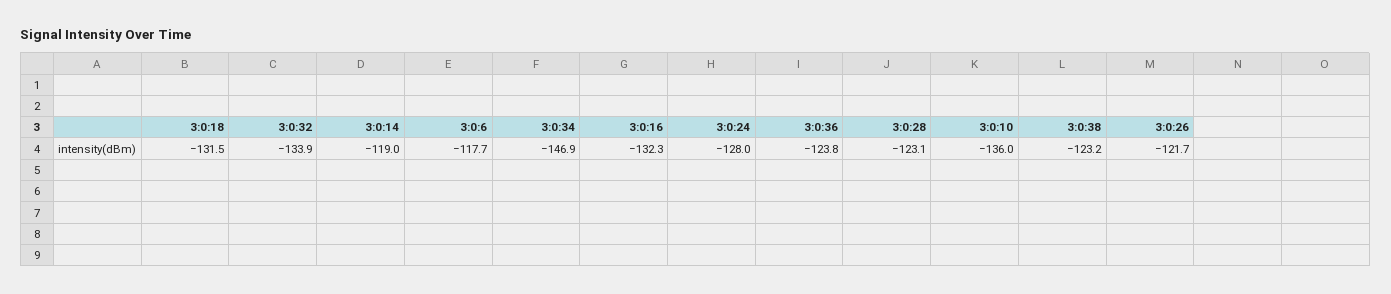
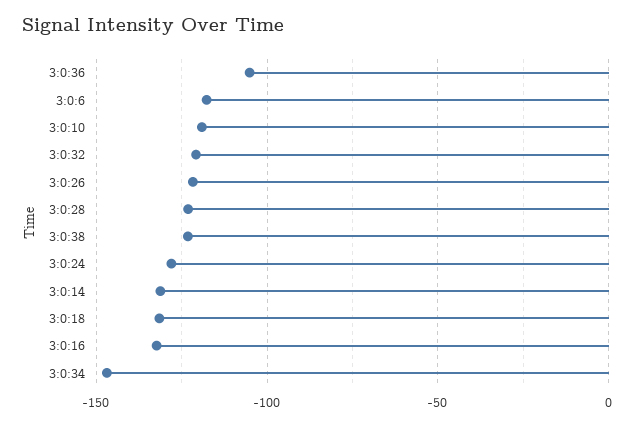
3:0:32: -133.9 -> -120
3:0:14: -119 -> -130
3:0:36: -123.8 -> -105
3:0:10: -136 -> -120

